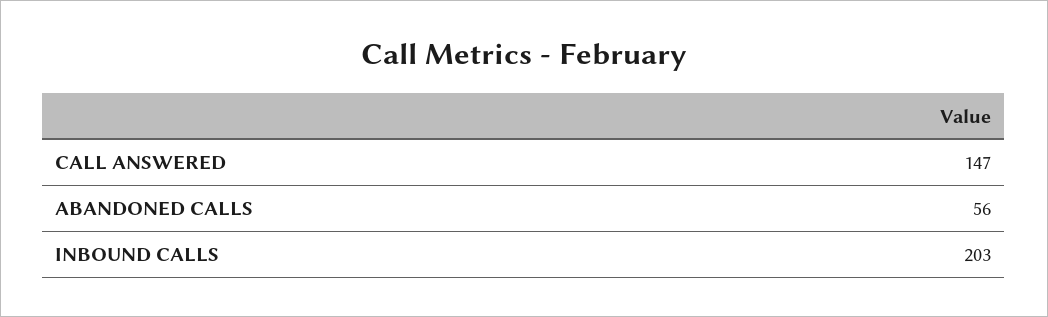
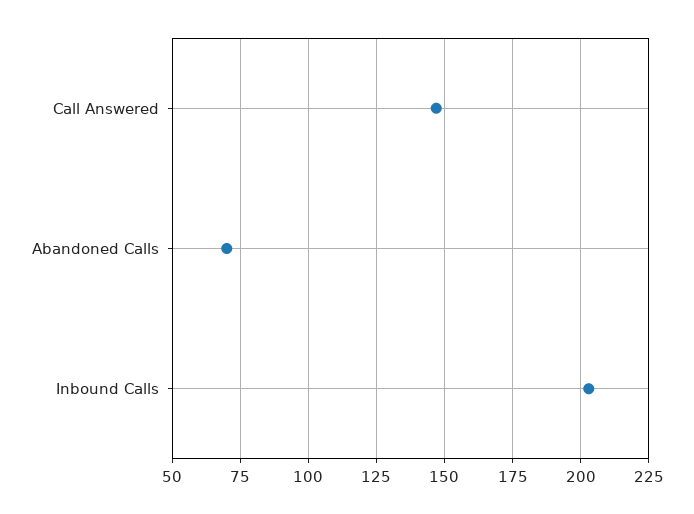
ABANDONED CALLS: 56 -> 70

